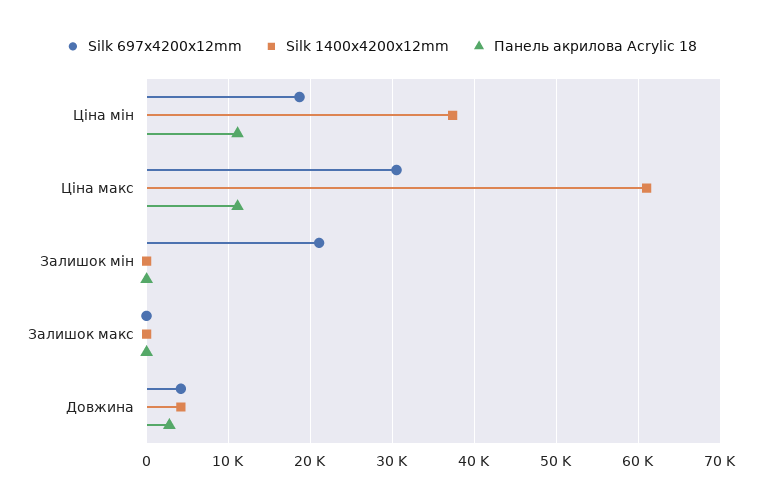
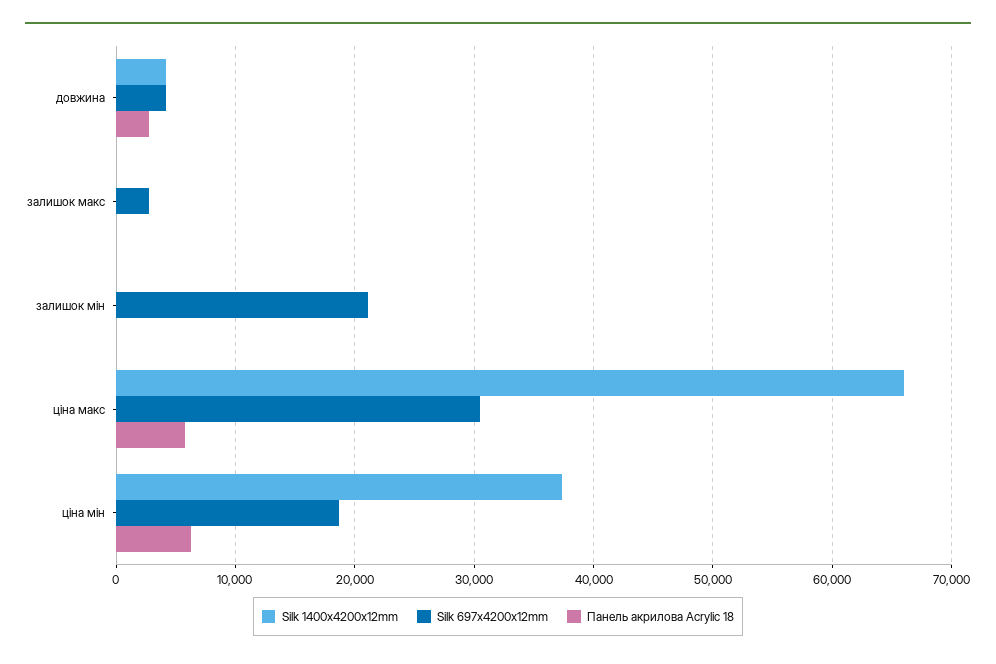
Панель акрилова Acrylic 18, Ціна мін: 11000 -> 6000
Silk 1400x4200x12mm, Ціна макс: 61000 -> 66000
Панель акрилова Acrylic 18, Ціна макс: 11000 -> 6000
Silk 697x4200x12mm, Залишок макс: 0 -> 3000

